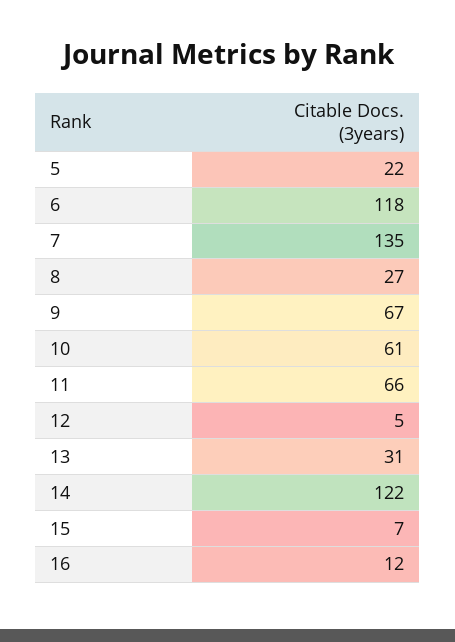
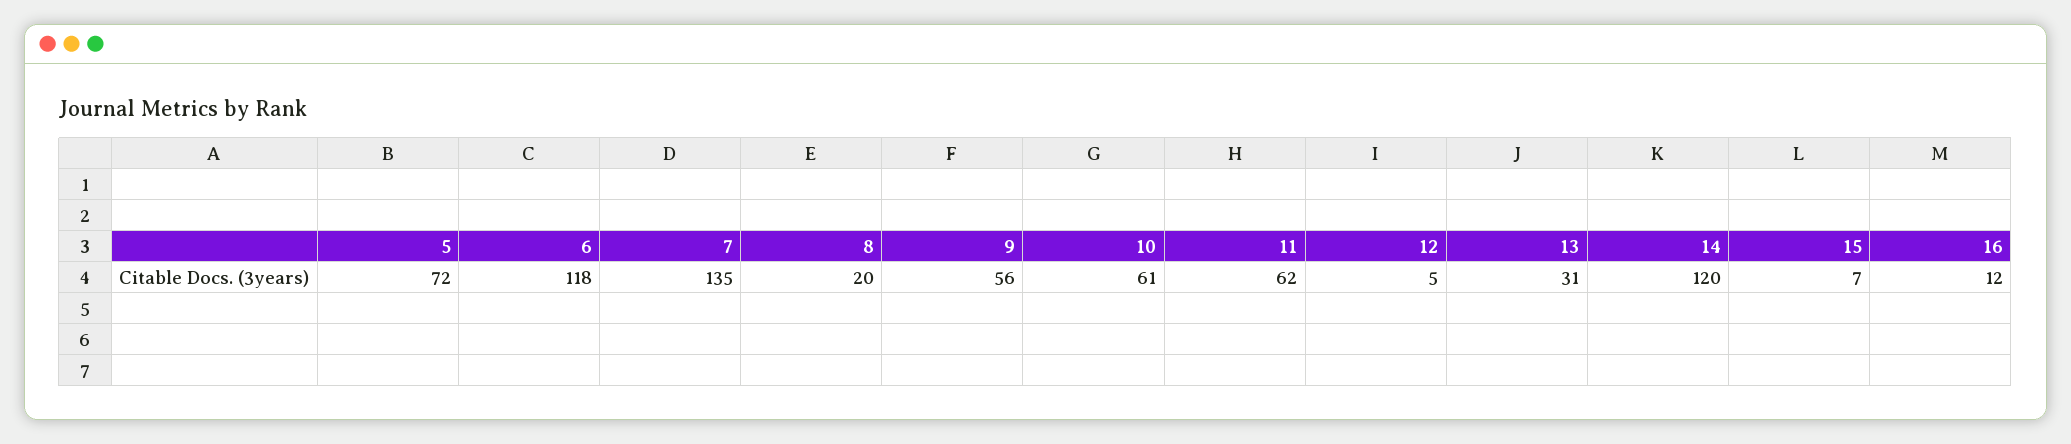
5: 22 -> 72
8: 27 -> 20
9: 67 -> 56
11: 66 -> 62
14: 122 -> 120

